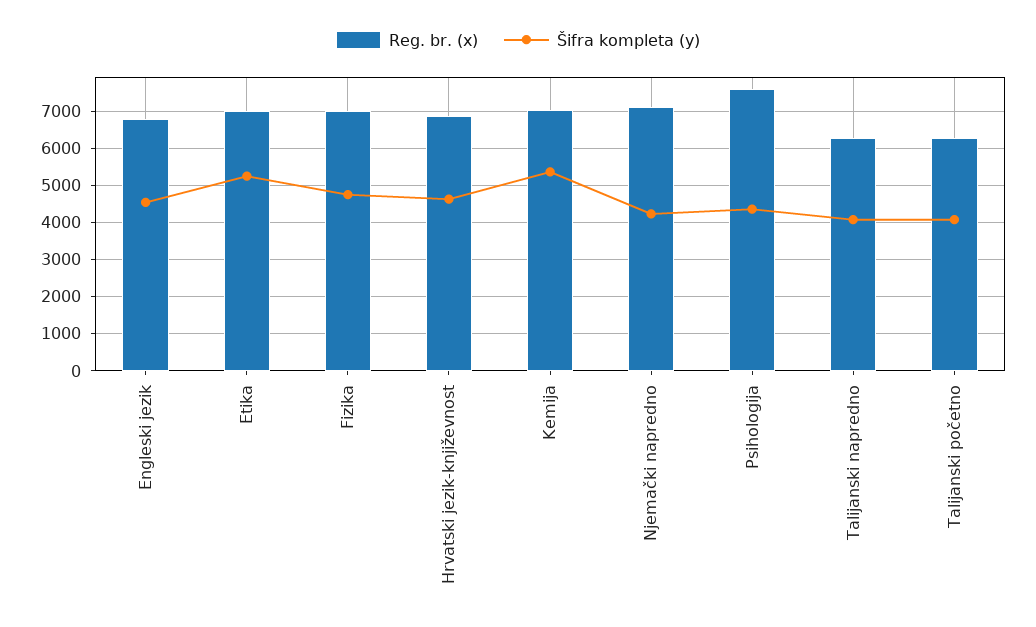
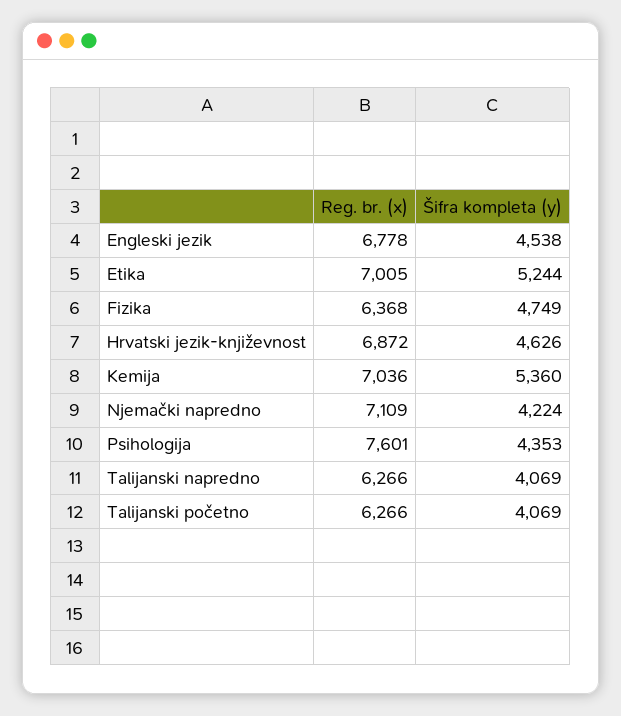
Reg. br. (x), Fizika: 7000 -> 6368

